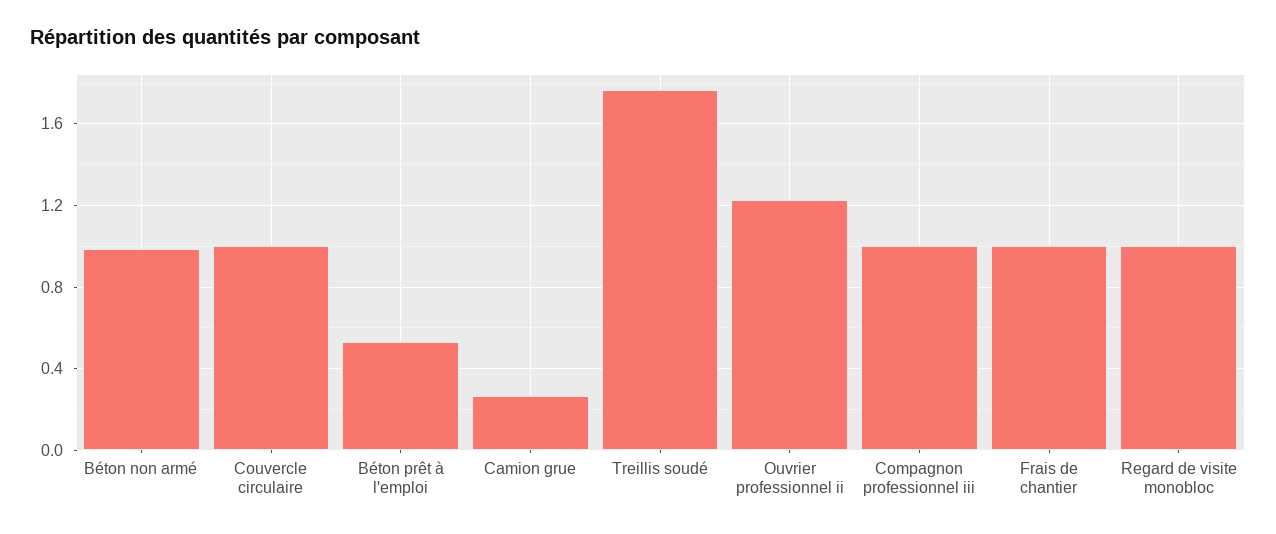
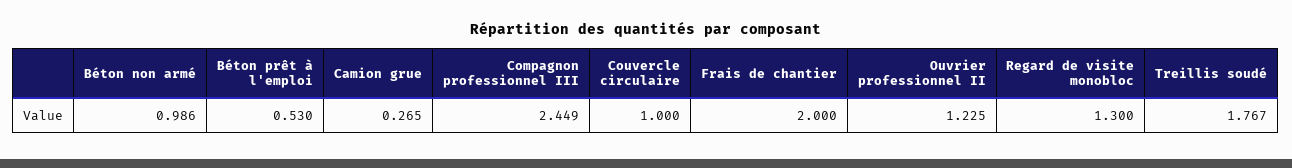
Compagnon professionnel iii: 1 -> 2.449
Frais de chantier: 1 -> 2
Regard de visite monobloc: 1 -> 1.3

